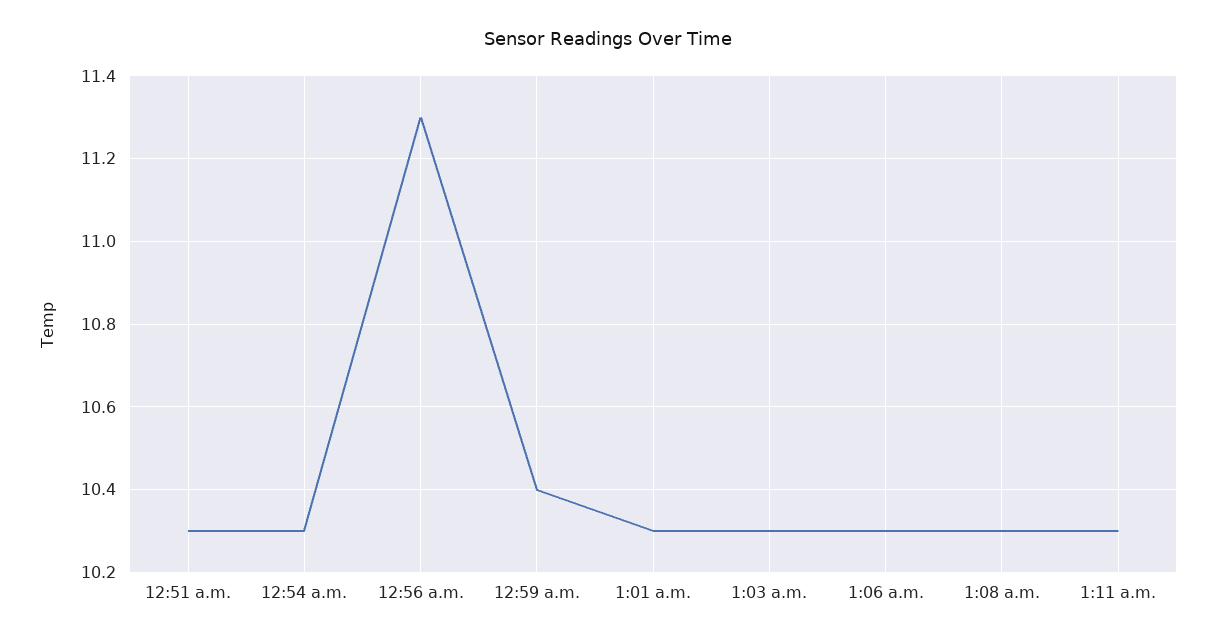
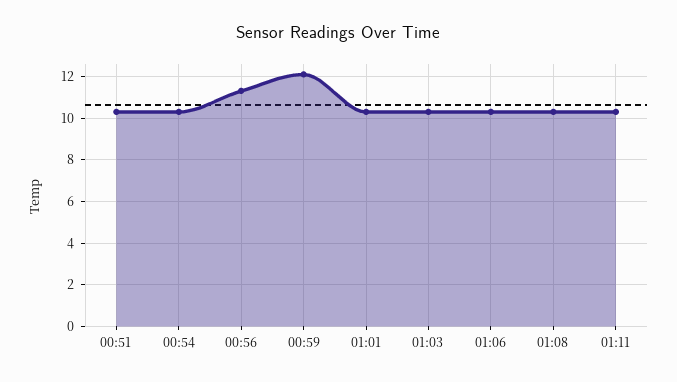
12:59 a.m.: 10.4 -> 12

